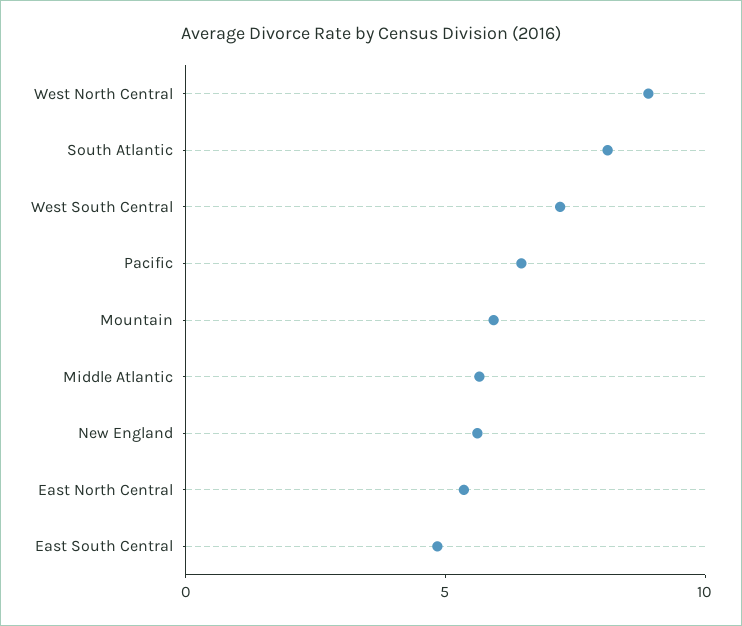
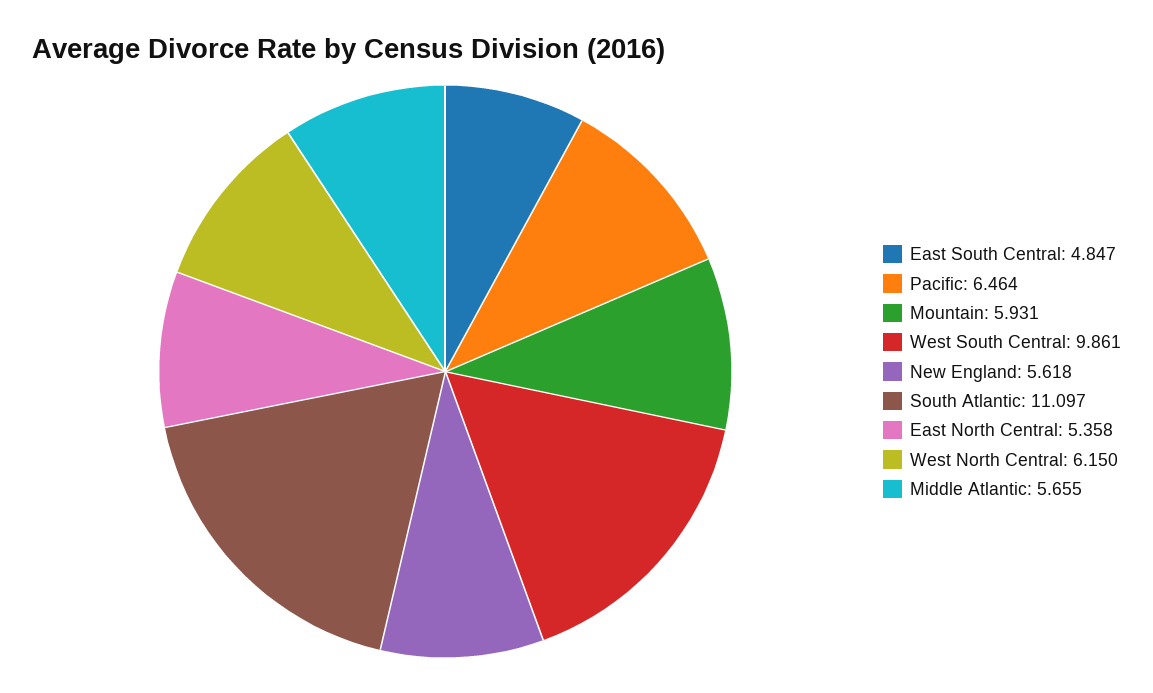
West North Central: 9 -> 6.15
South Atlantic: 8 -> 11.097
West South Central: 7 -> 9.861

